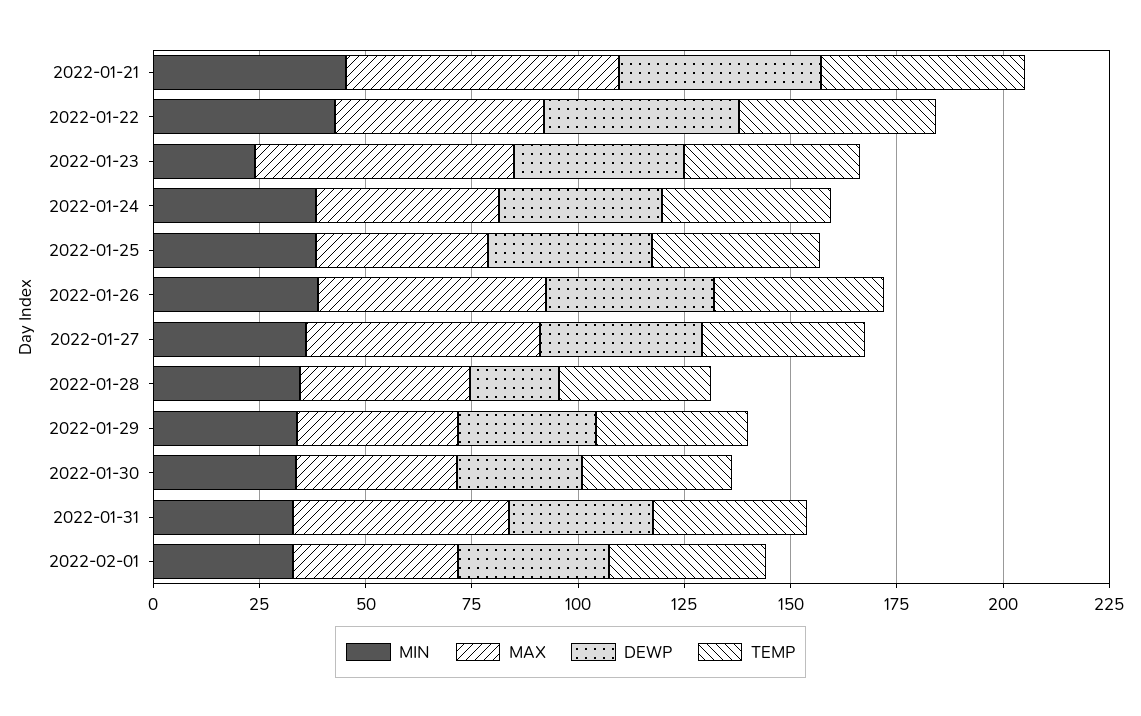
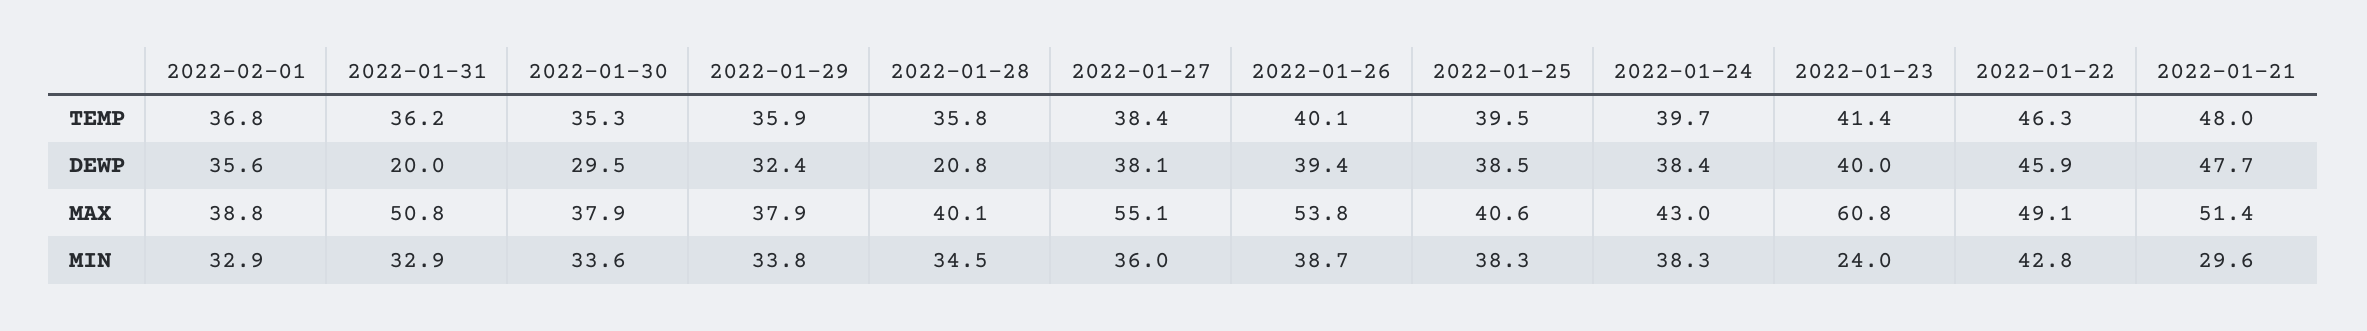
MIN, 2022-01-21: 45 -> 29.6
MAX, 2022-01-21: 65 -> 51.4
DEWP, 2022-01-31: 35 -> 20

